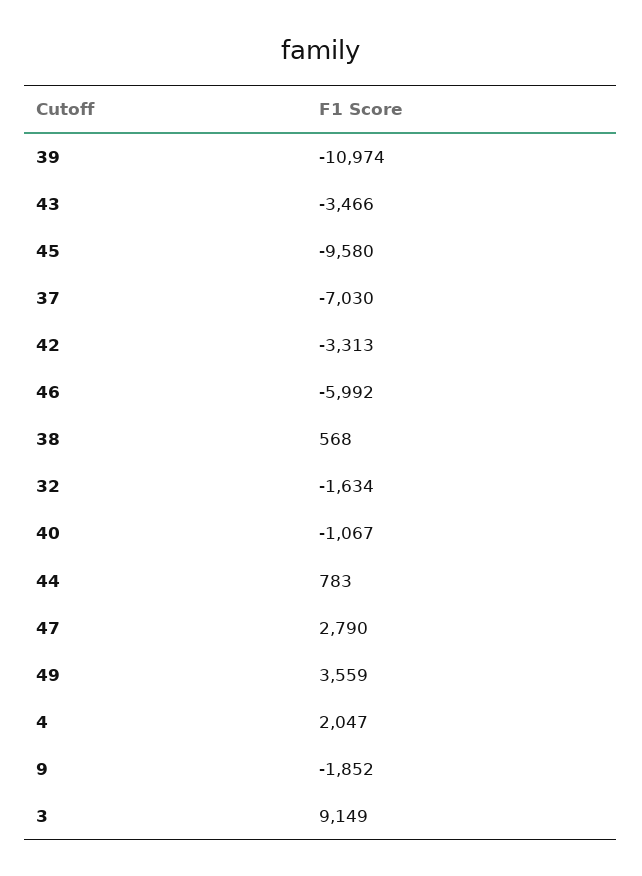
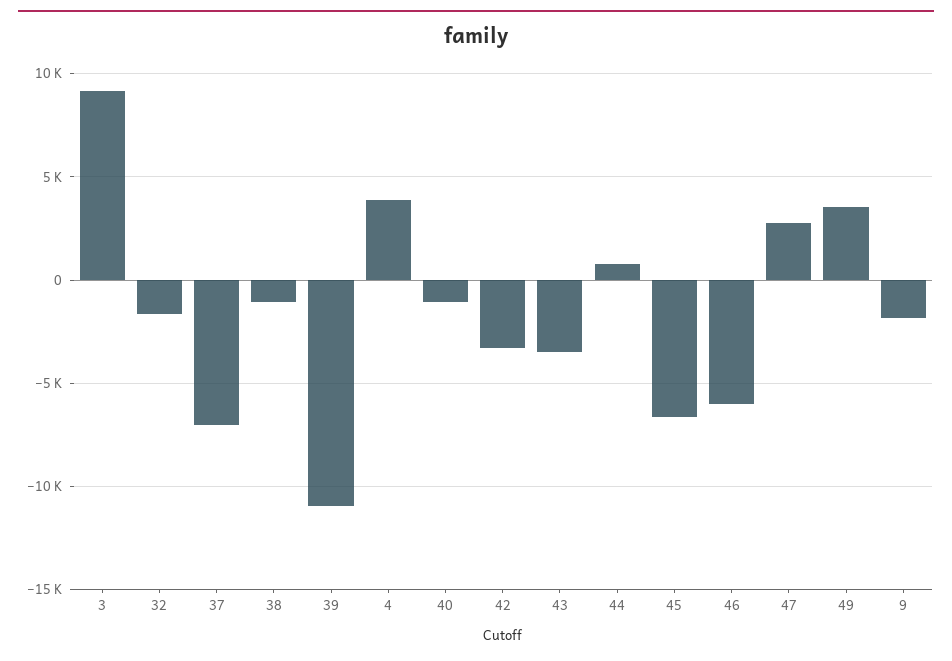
45: -9580 -> -6500
38: 568 -> -1000
4: 2047 -> 4000

